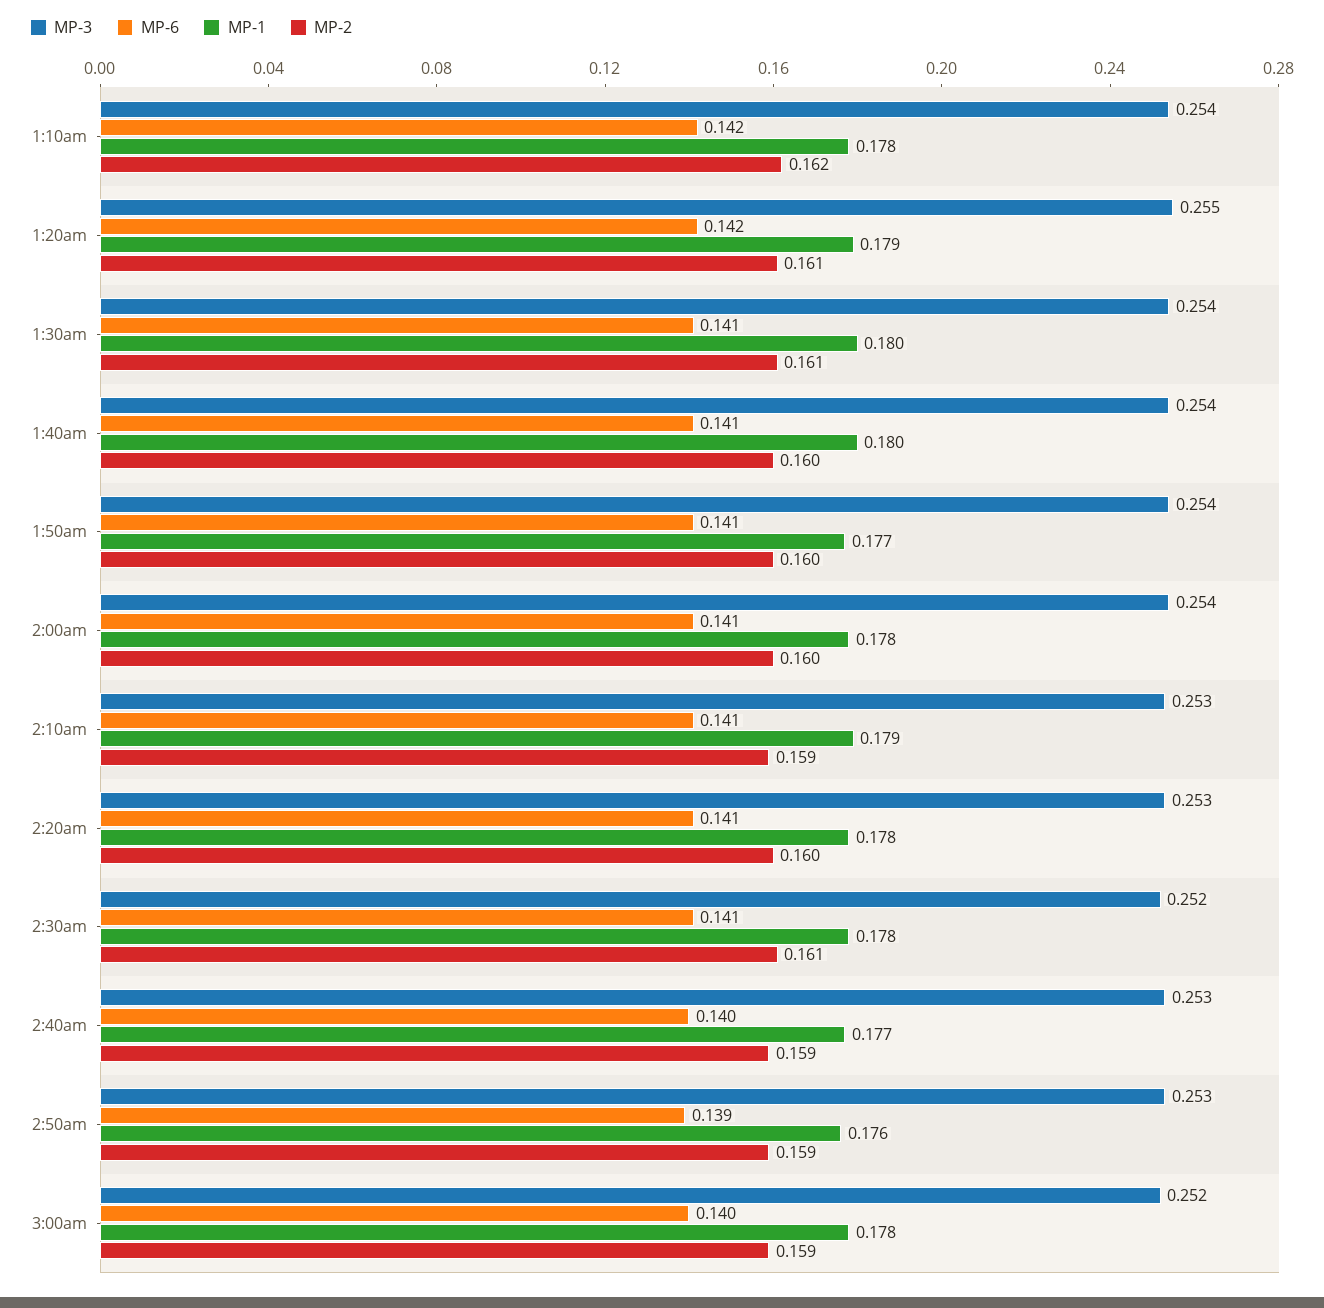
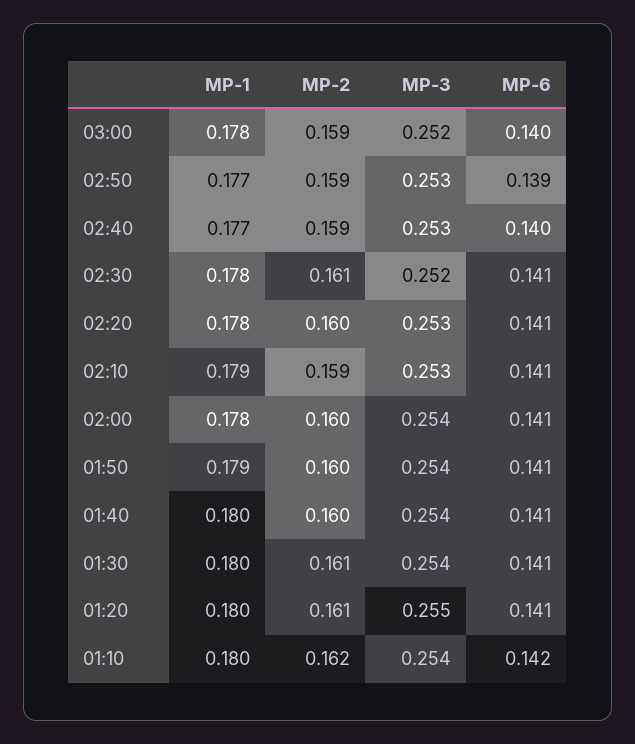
MP-1, 1:10am: 0.178 -> 0.18
MP-6, 1:20am: 0.142 -> 0.141
MP-1, 1:20am: 0.179 -> 0.18
MP-1, 1:50am: 0.177 -> 0.179
MP-1, 2:50am: 0.176 -> 0.177

